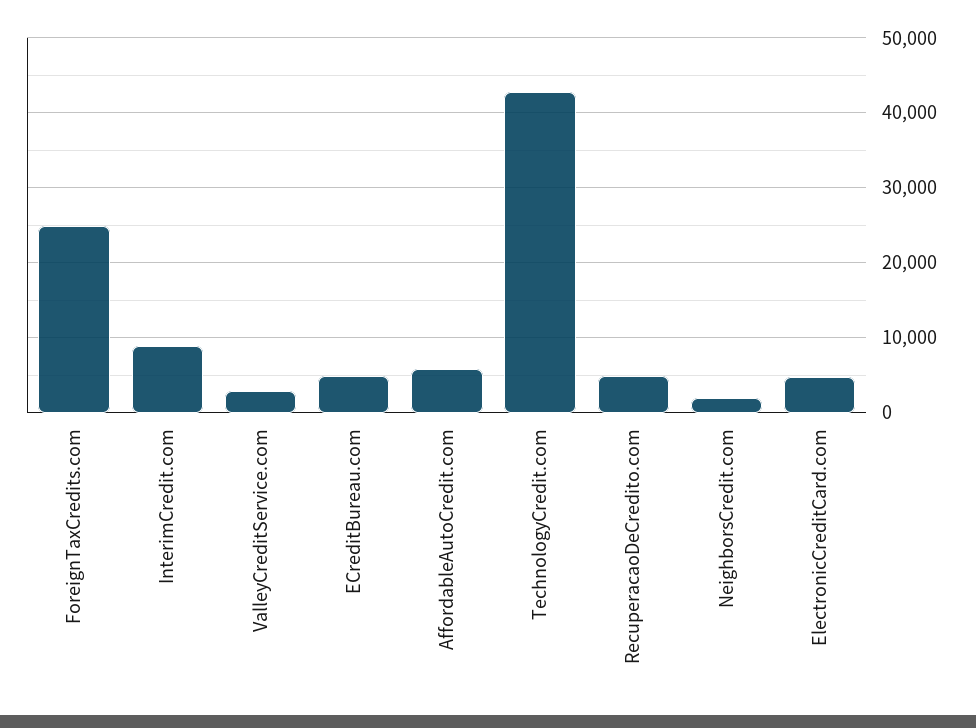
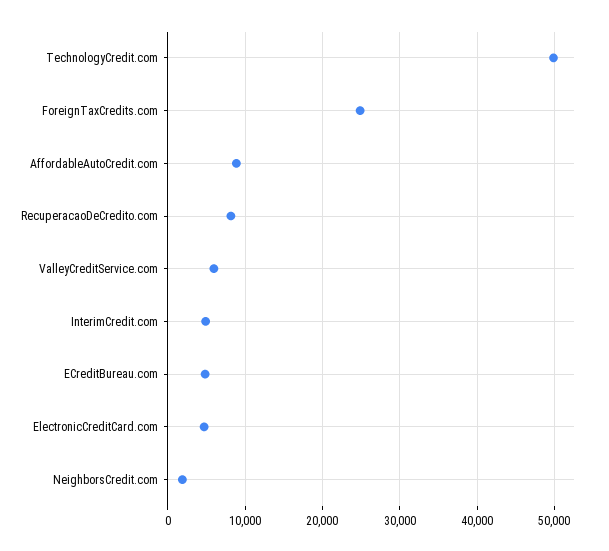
InterimCredit.com: 9000 -> 5000
ValleyCreditService.com: 3000 -> 6000
AffordableAutoCredit.com: 6000 -> 9000
TechnologyCredit.com: 43000 -> 50000
RecuperacaoDeCredito.com: 5000 -> 8000

